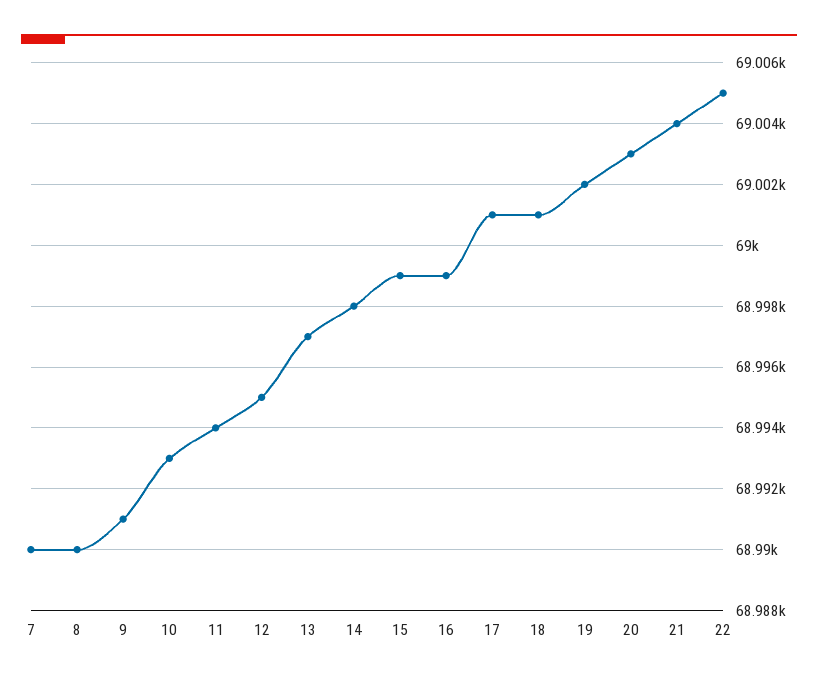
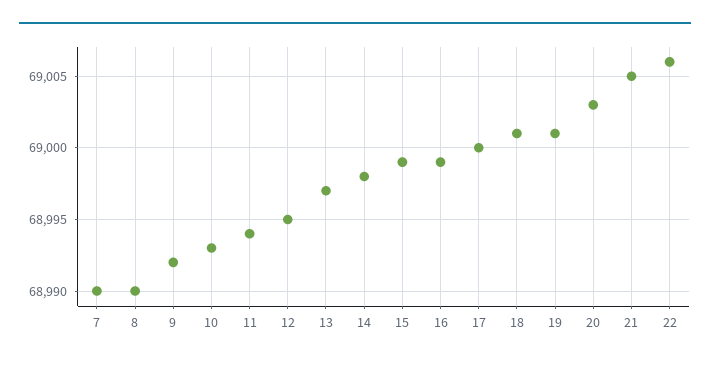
9: 68991 -> 68992
17: 69001 -> 69000
19: 69002 -> 69001
21: 69004 -> 69005
22: 69005 -> 69006

